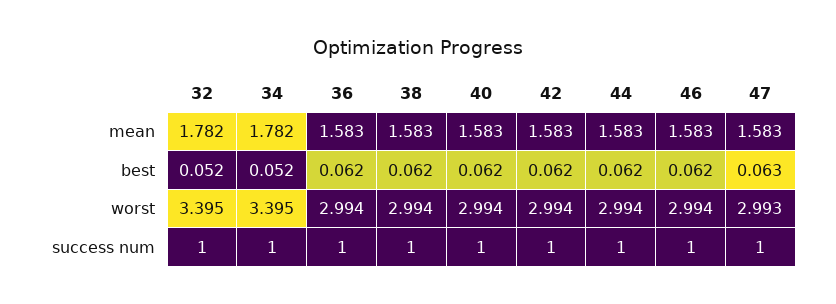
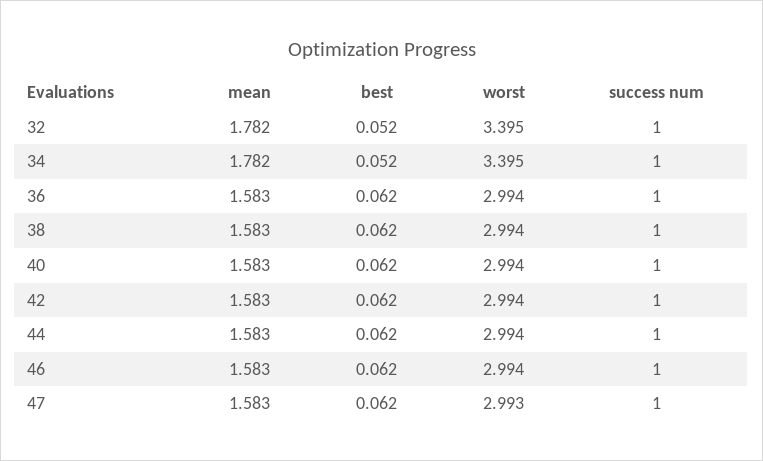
47, best: 0.063 -> 0.062

